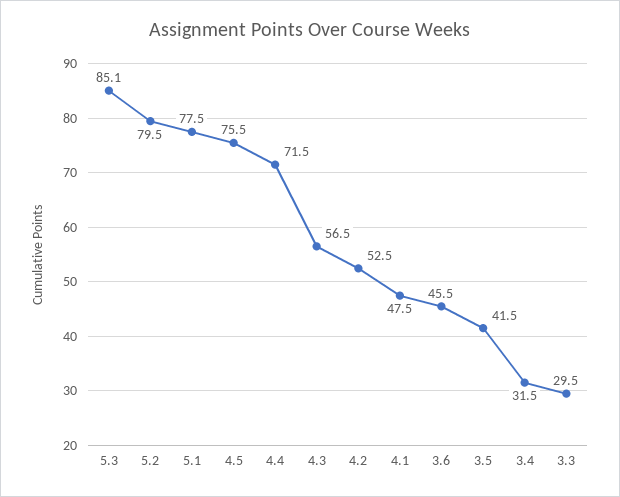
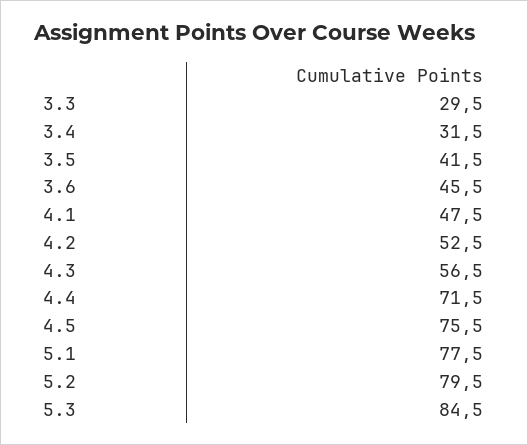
5.3: 85.1 -> 84.5

